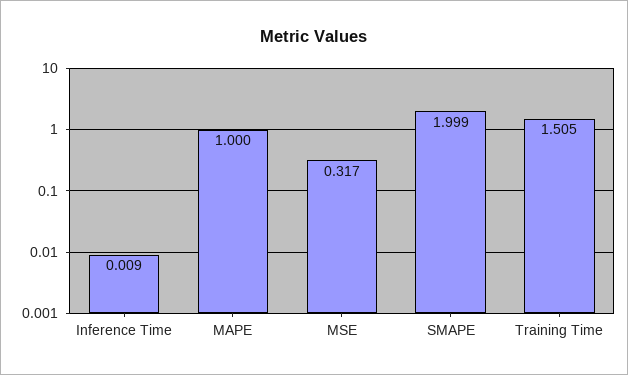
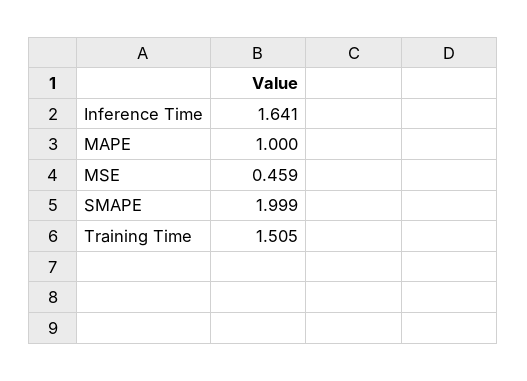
Inference Time: 0.009 -> 1.641
MSE: 0.317 -> 0.459

